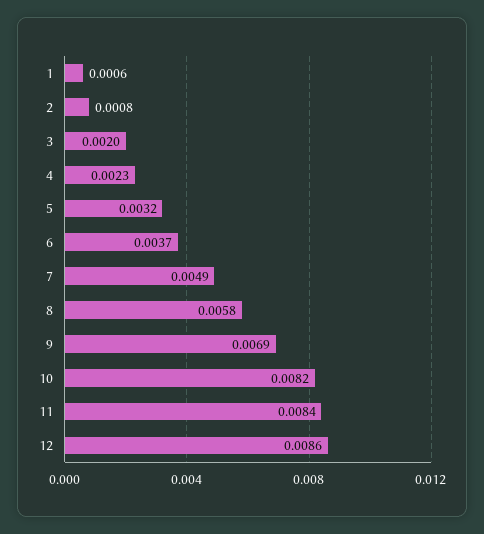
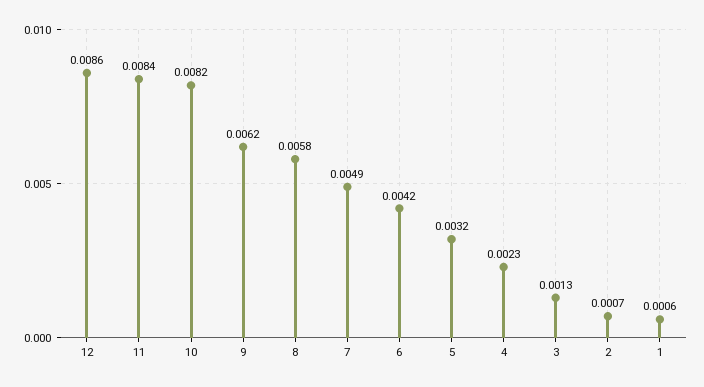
2: 0.0008 -> 0.0007
3: 0.002 -> 0.0013
6: 0.0037 -> 0.0042
9: 0.0069 -> 0.0062

